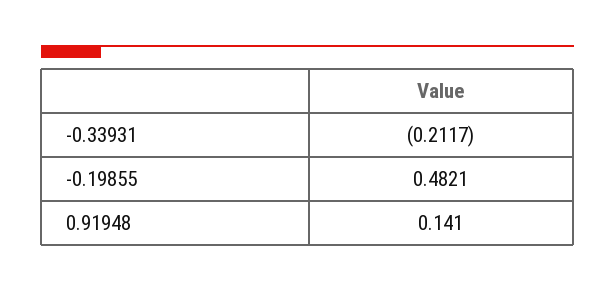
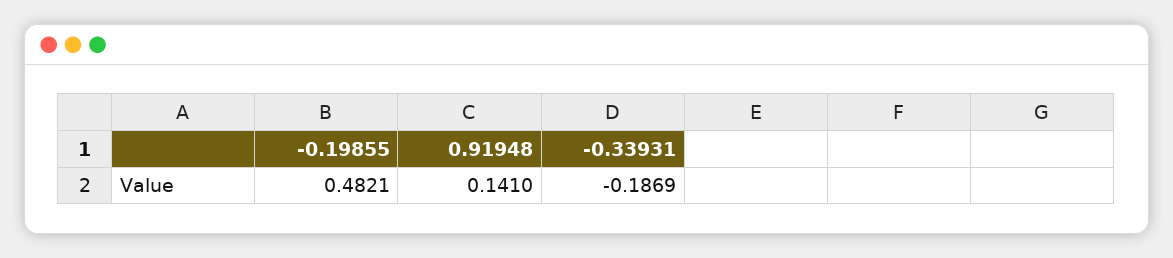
-0.33931: -0.2117 -> -0.1869

